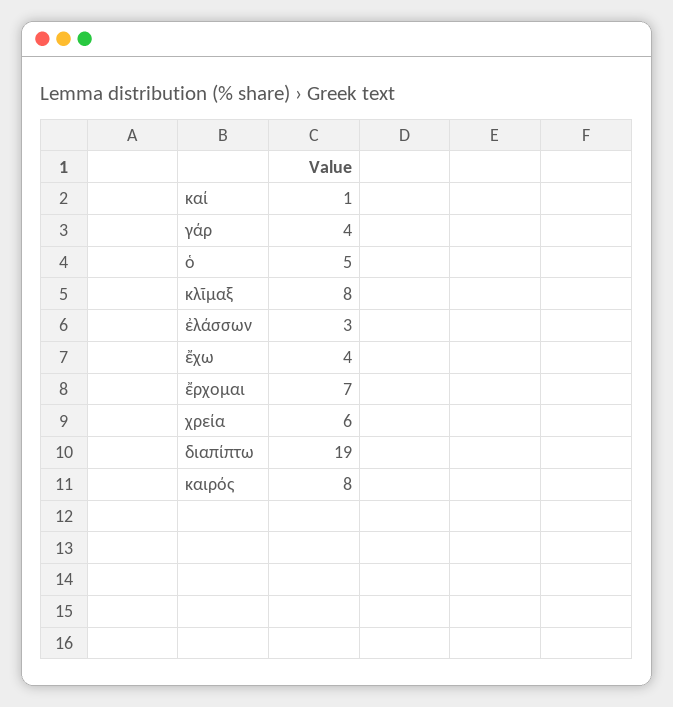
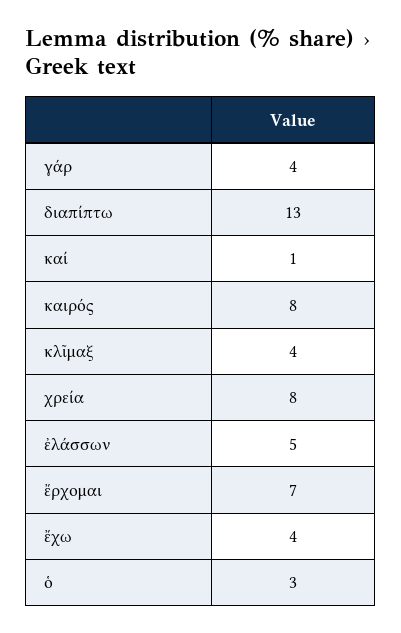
ὁ: 5 -> 3
κλῖμαξ: 8 -> 4
ἐλάσσων: 3 -> 5
χρεία: 6 -> 8
διαπίπτω: 19 -> 13

